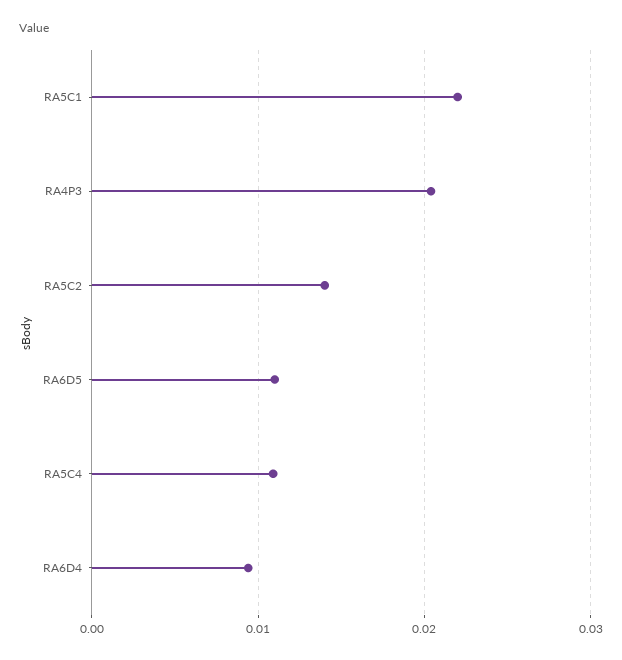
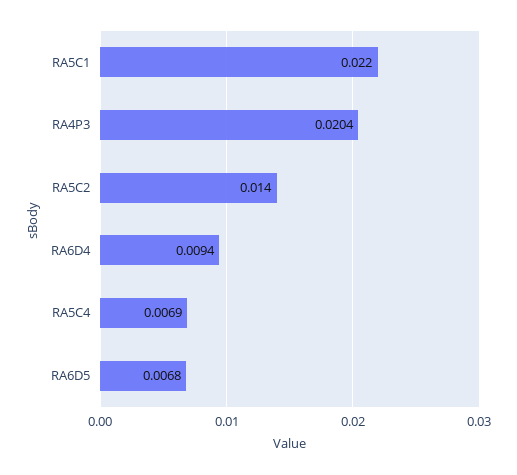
RA6D5: 0.011 -> 0.0068
RA5C4: 0.011 -> 0.0069

